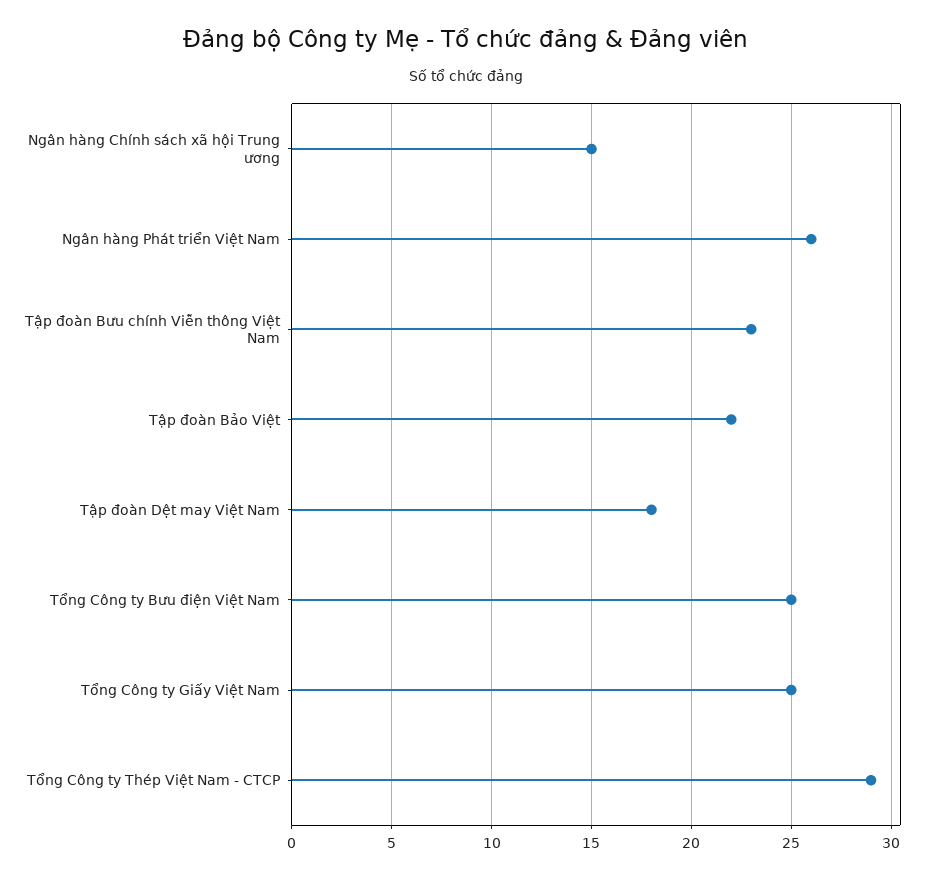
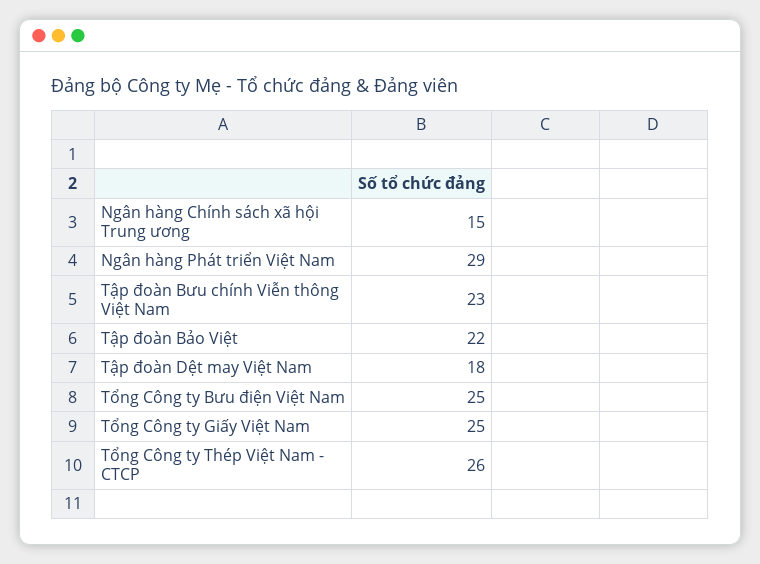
Ngân hàng Phát triển Việt Nam: 26 -> 29
Tổng Công ty Thép Việt Nam - CTCP: 29 -> 26

